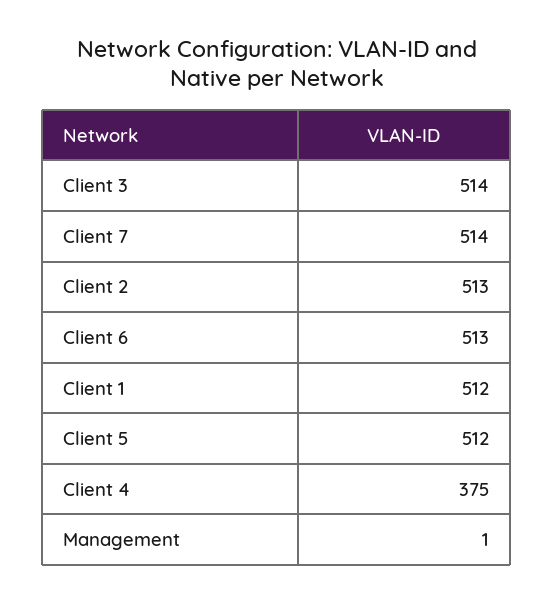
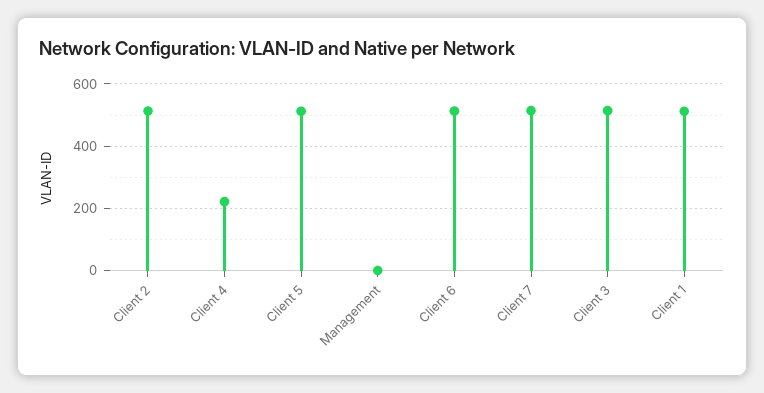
Client 4: 375 -> 220

